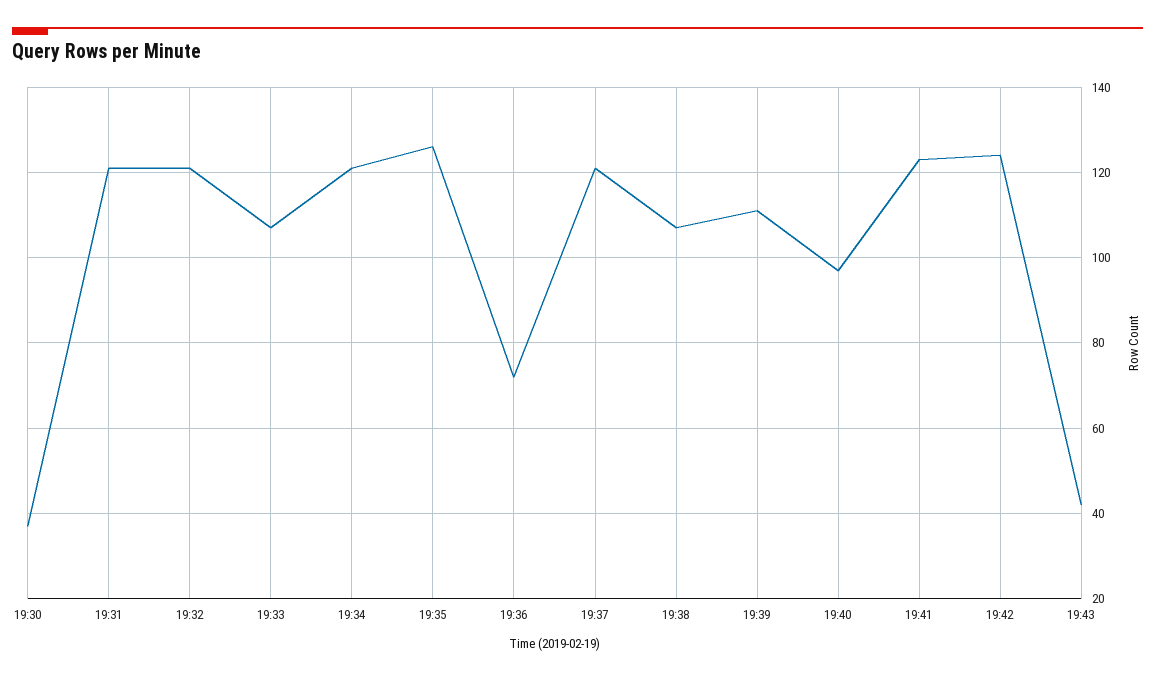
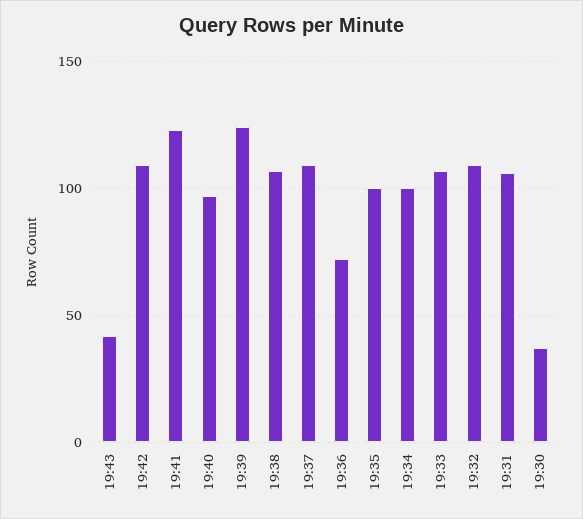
19:31: 120 -> 105
19:32: 120 -> 110
19:34: 120 -> 100
19:35: 125 -> 100
19:37: 120 -> 110
19:39: 110 -> 125
19:42: 125 -> 110

